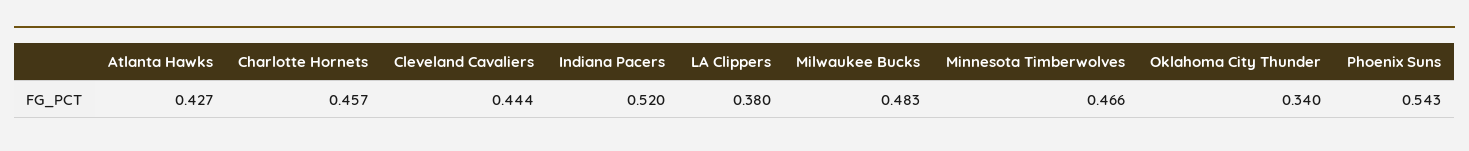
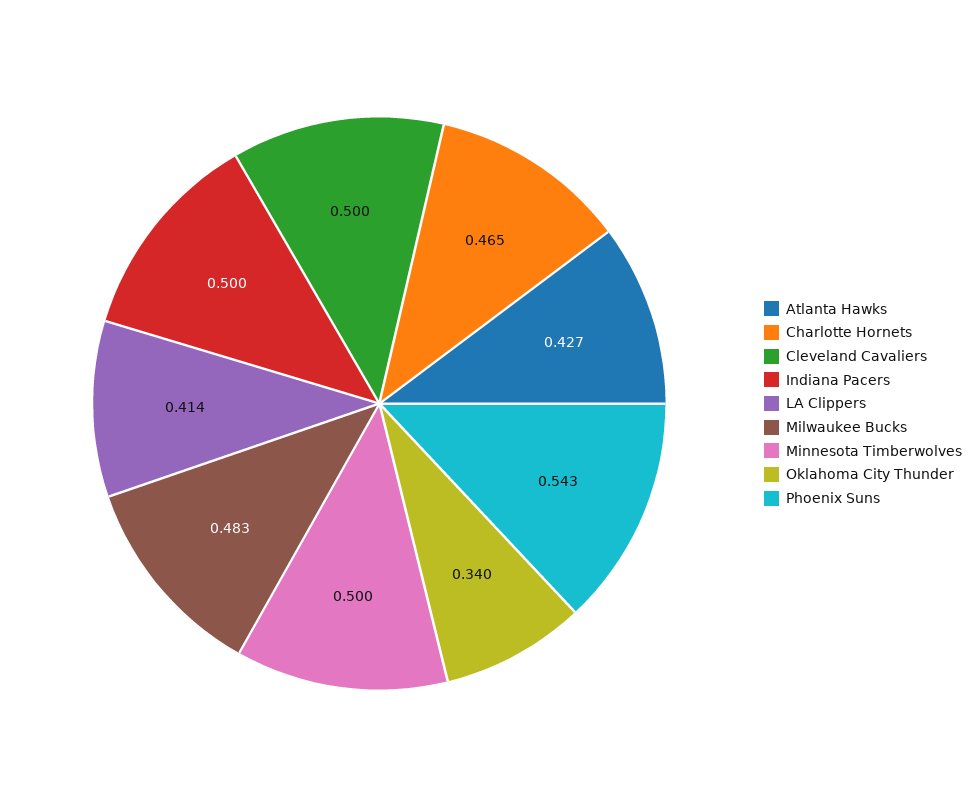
Charlotte Hornets: 0.457 -> 0.465
Cleveland Cavaliers: 0.444 -> 0.5
Indiana Pacers: 0.52 -> 0.5
LA Clippers: 0.38 -> 0.414
Minnesota Timberwolves: 0.466 -> 0.5

